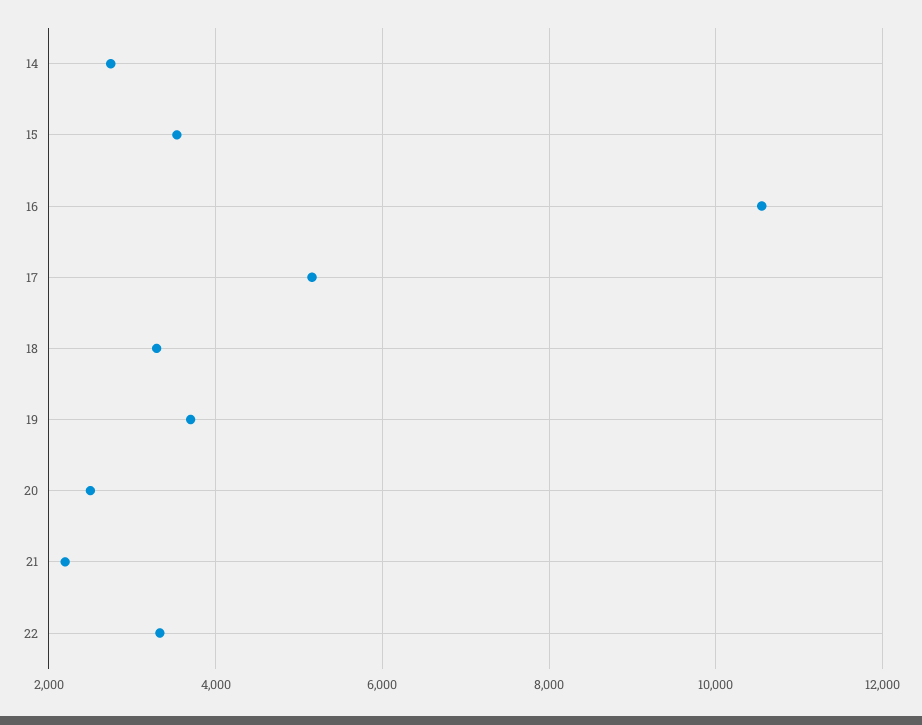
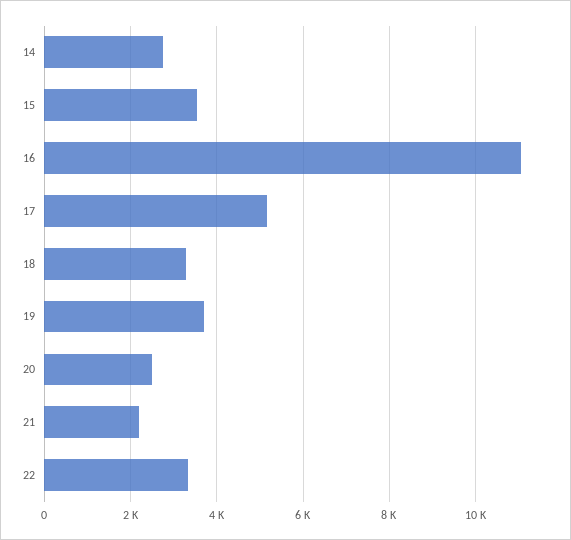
16: 10600 -> 11000

